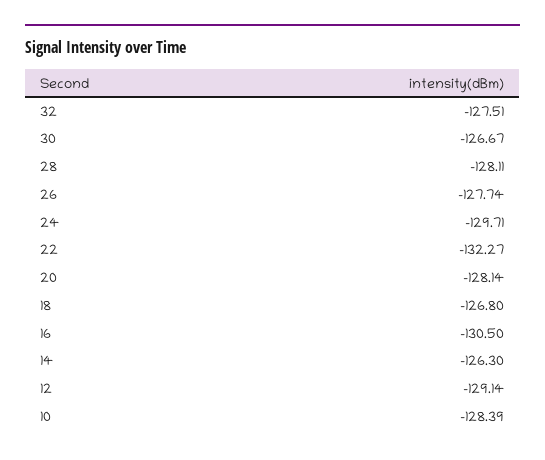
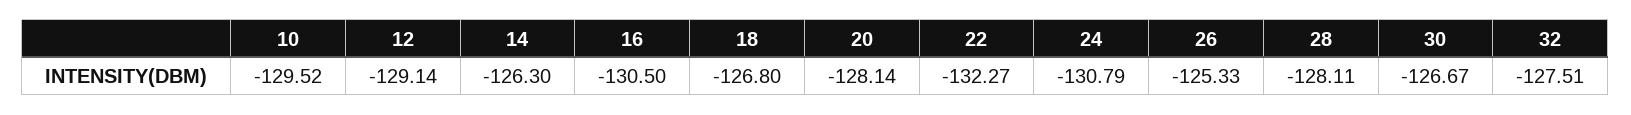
26: -127.74 -> -125.33
24: -129.71 -> -130.79
10: -128.39 -> -129.52

